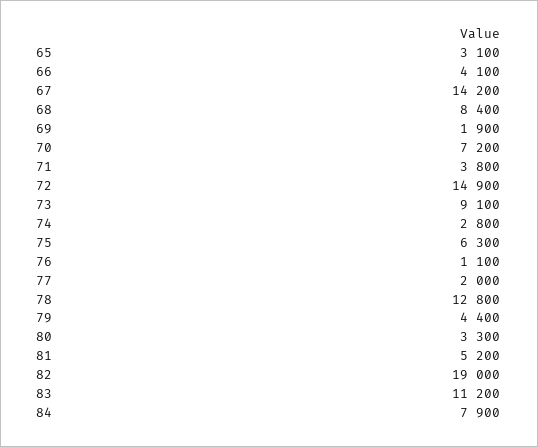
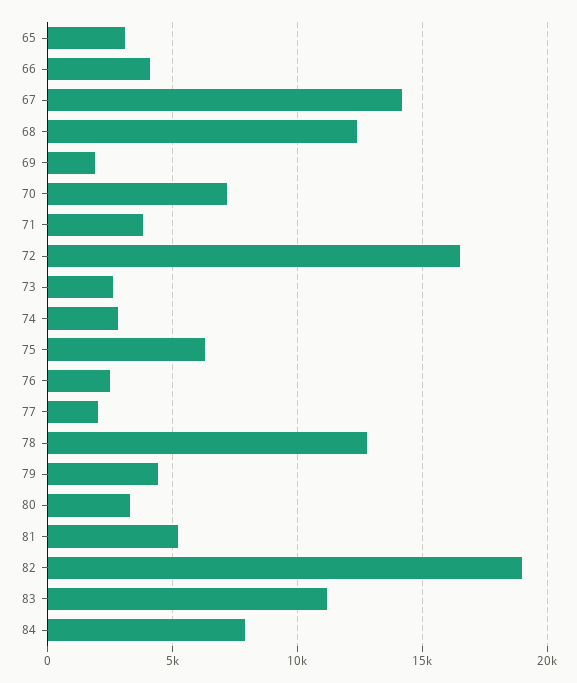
68: 8400 -> 12500
72: 14900 -> 16500
73: 9100 -> 2500
76: 1100 -> 2500

